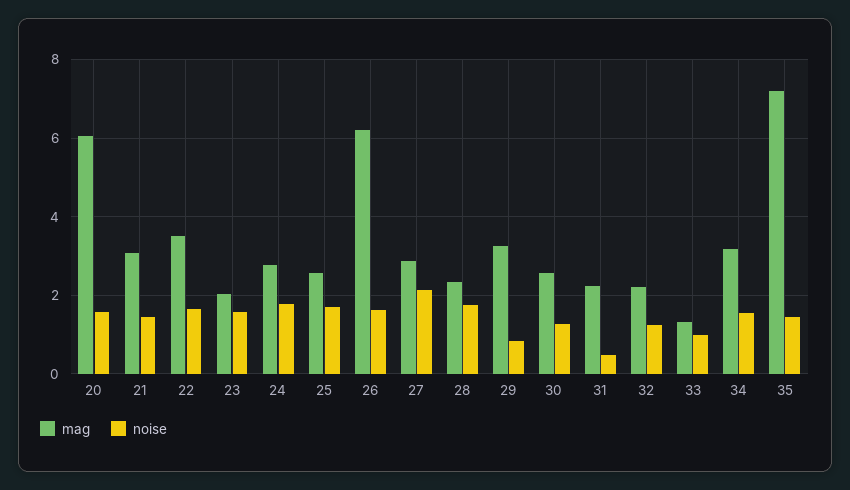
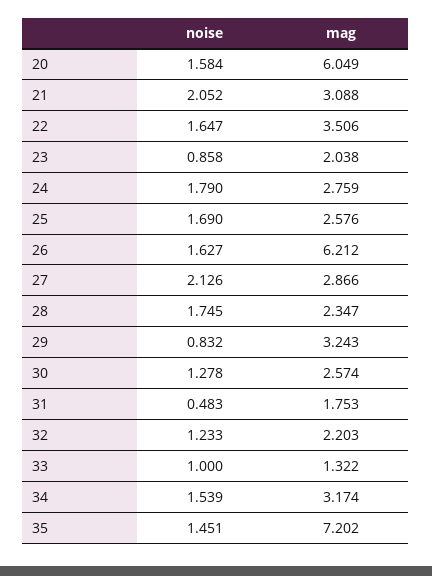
noise, 21: 1.4 -> 2.052
noise, 23: 1.6 -> 0.858
mag, 31: 2.2 -> 1.753

